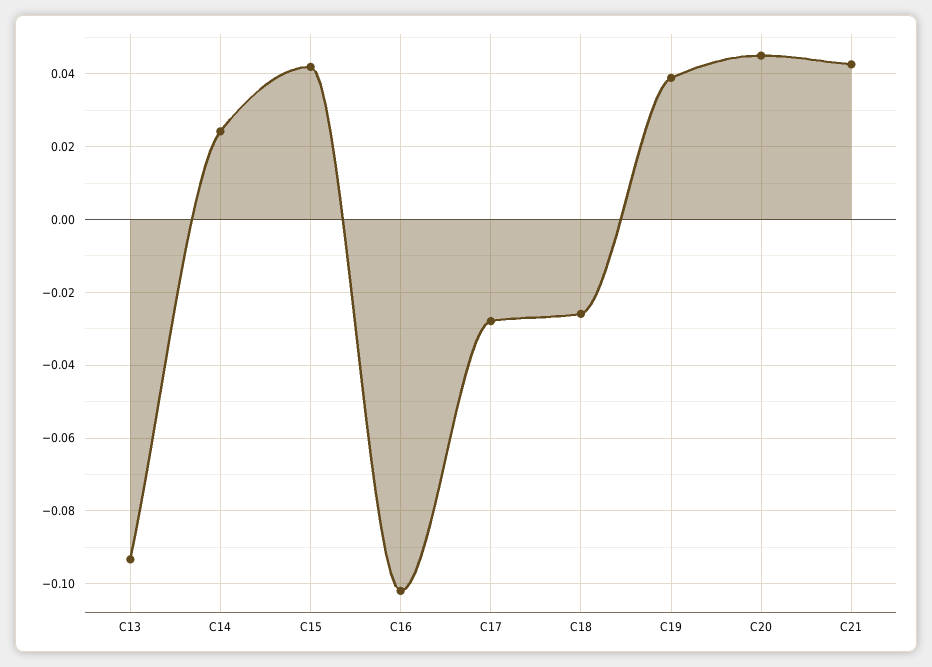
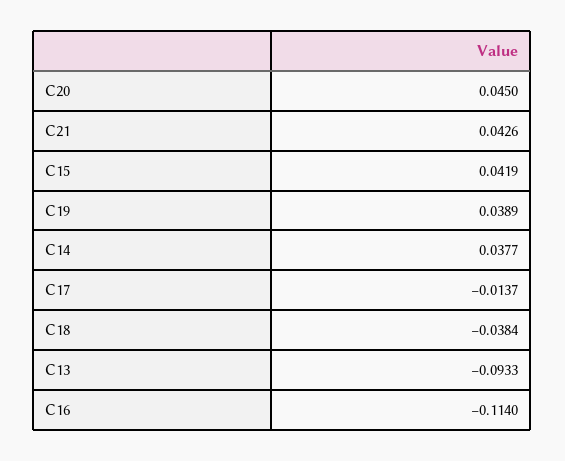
C14: 0.024 -> 0.0377
C16: -0.102 -> -0.114
C17: -0.028 -> -0.0137
C18: -0.026 -> -0.0384

